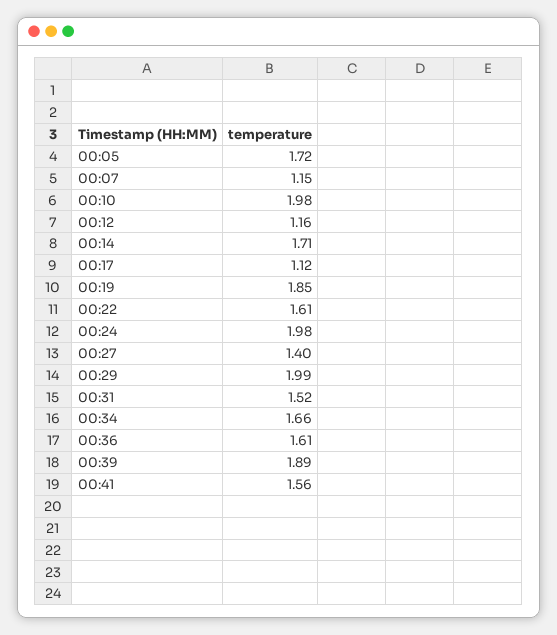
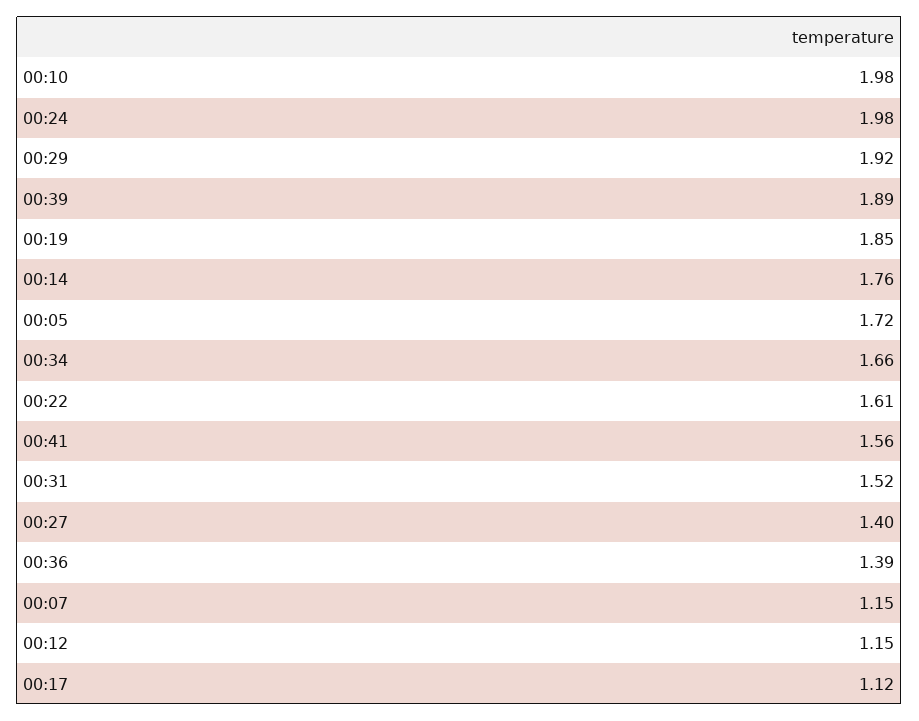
00:12: 1.16 -> 1.15
00:14: 1.71 -> 1.76
00:29: 1.99 -> 1.92
00:36: 1.61 -> 1.39

